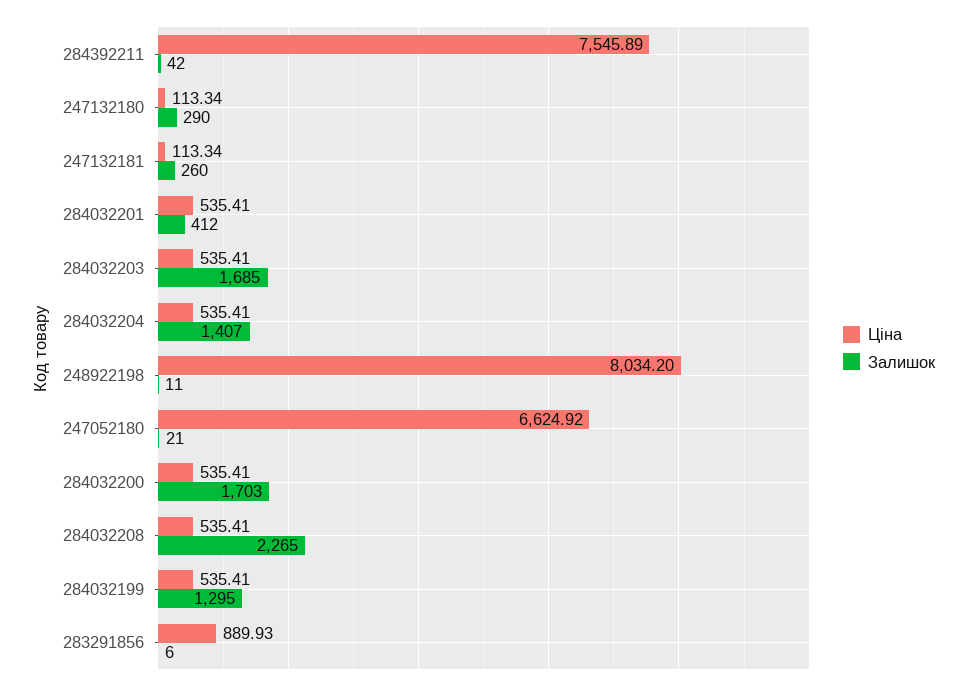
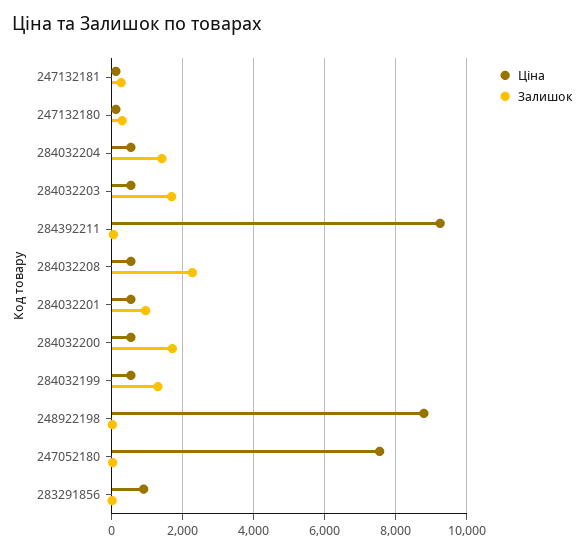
Ціна, 284392211: 7545.89 -> 9200
Залишок, 284032201: 412 -> 1000
Ціна, 248922198: 8034.2 -> 8800
Ціна, 247052180: 6624.92 -> 7600

